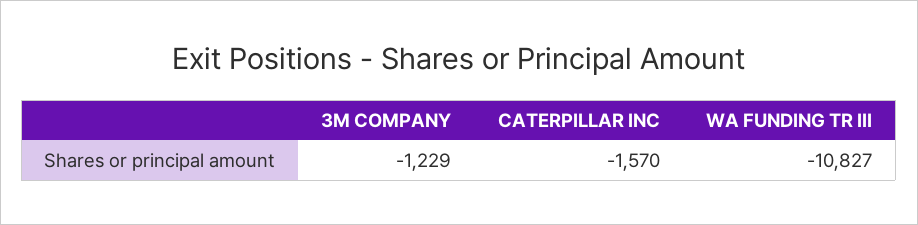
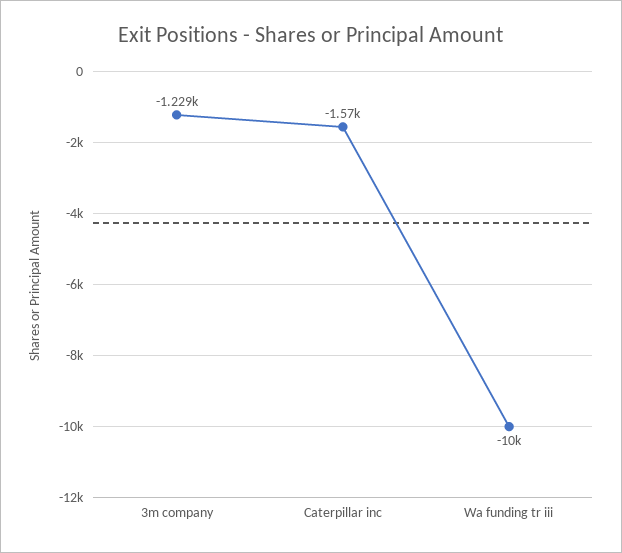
WA FUNDING TR III: -10827 -> -10000

